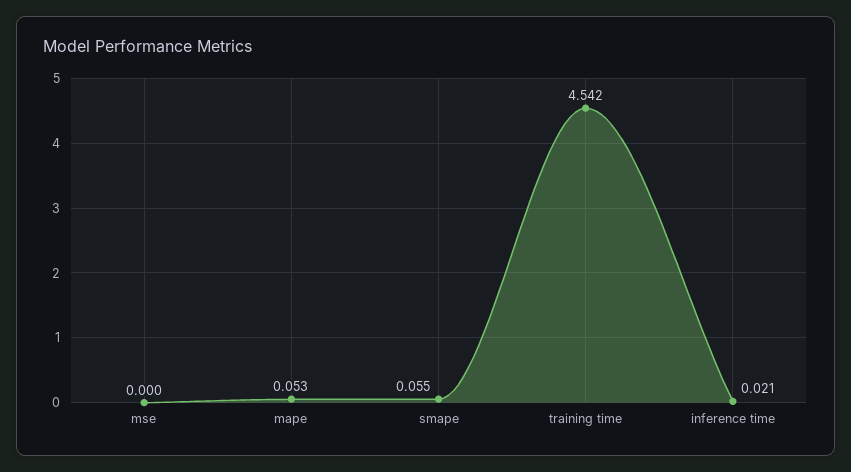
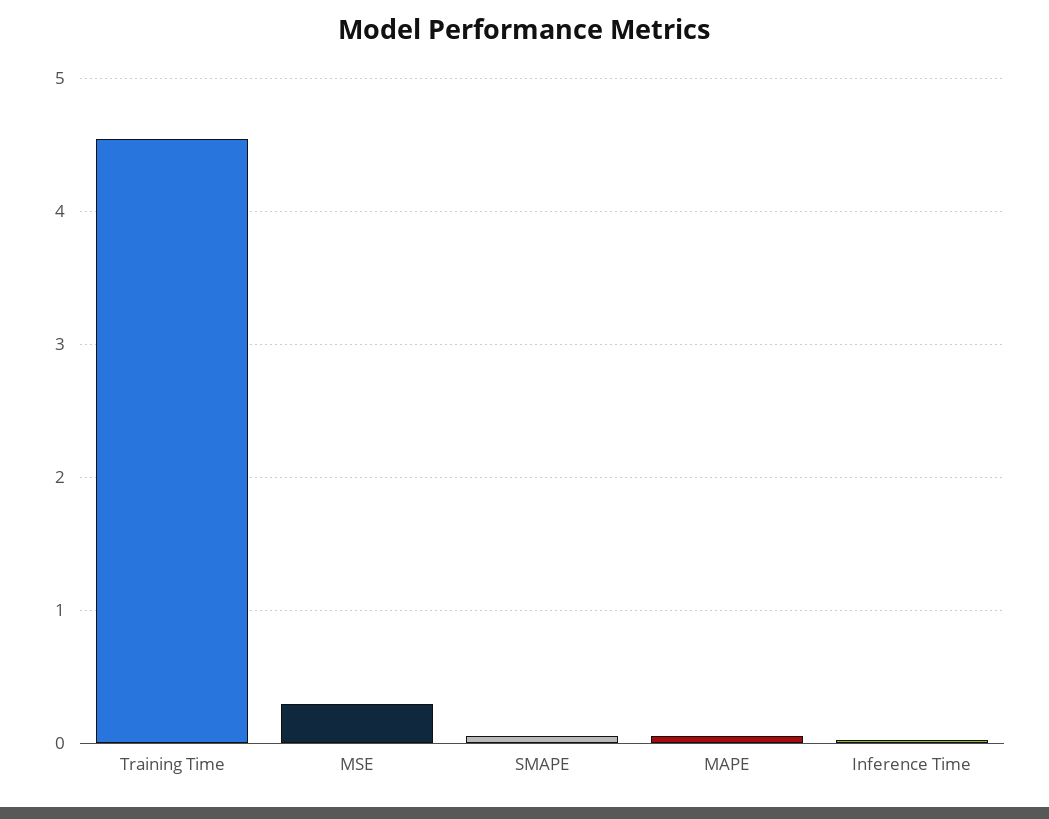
mse: 0 -> 0.3

